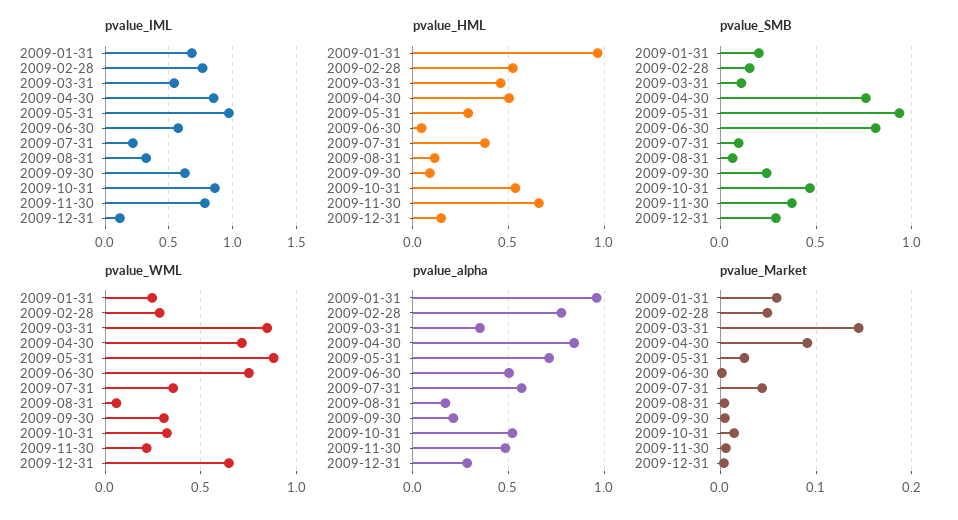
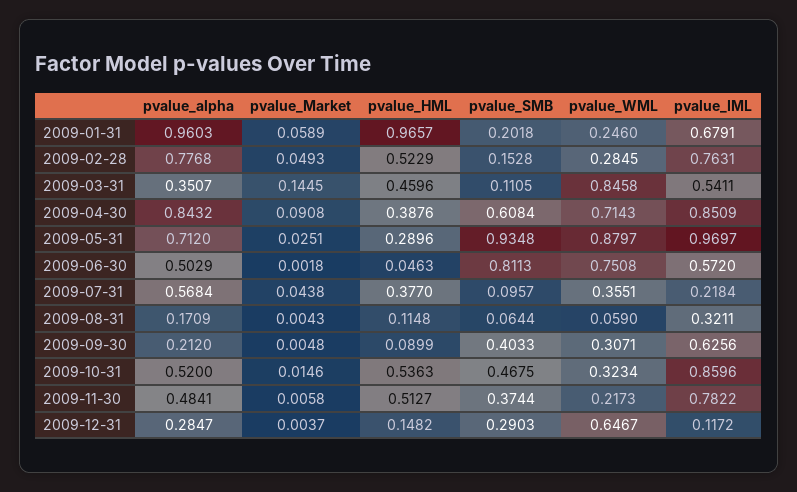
pvalue_HML, 2009-04-30: 0.5 -> 0.3876
pvalue_HML, 2009-11-30: 0.65 -> 0.5127
pvalue_SMB, 2009-04-30: 0.75 -> 0.6084
pvalue_SMB, 2009-09-30: 0.25 -> 0.4033

